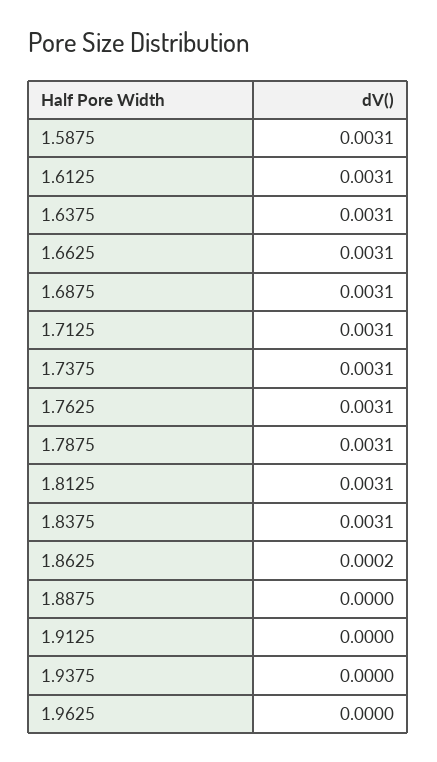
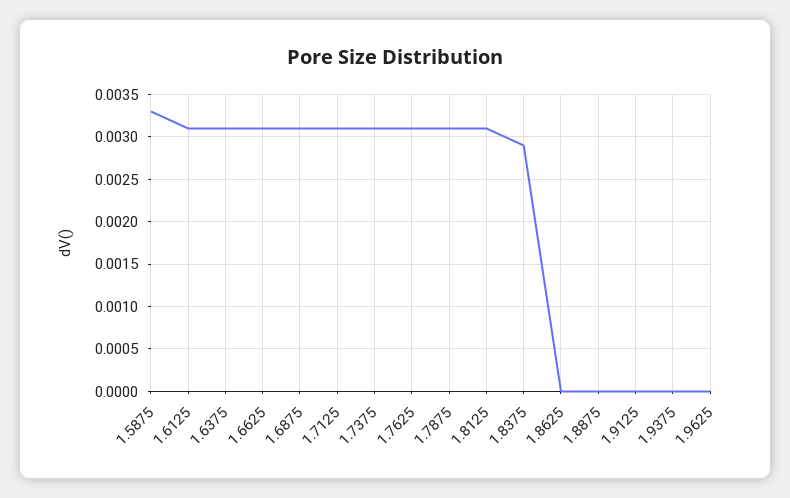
1.5875: 0.0031 -> 0.0033
1.8375: 0.0031 -> 0.0029
1.8625: 0.0002 -> 0

